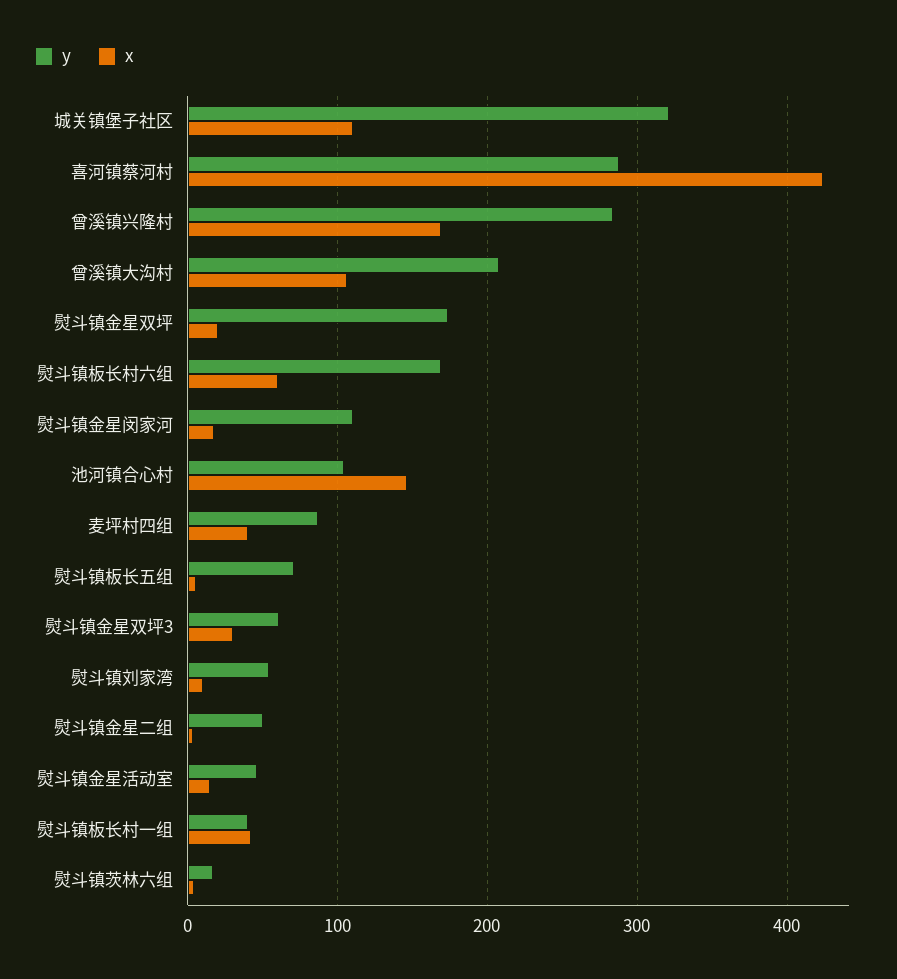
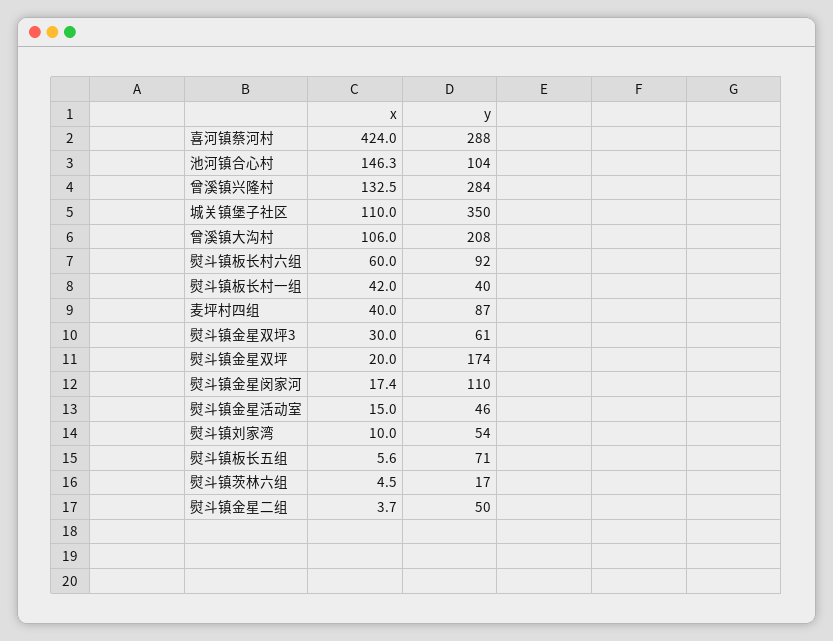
y, 城关镇堡子社区: 320 -> 350
x, 曾溪镇兴隆村: 170 -> 132.5
y, 熨斗镇板长村六组: 170 -> 92

